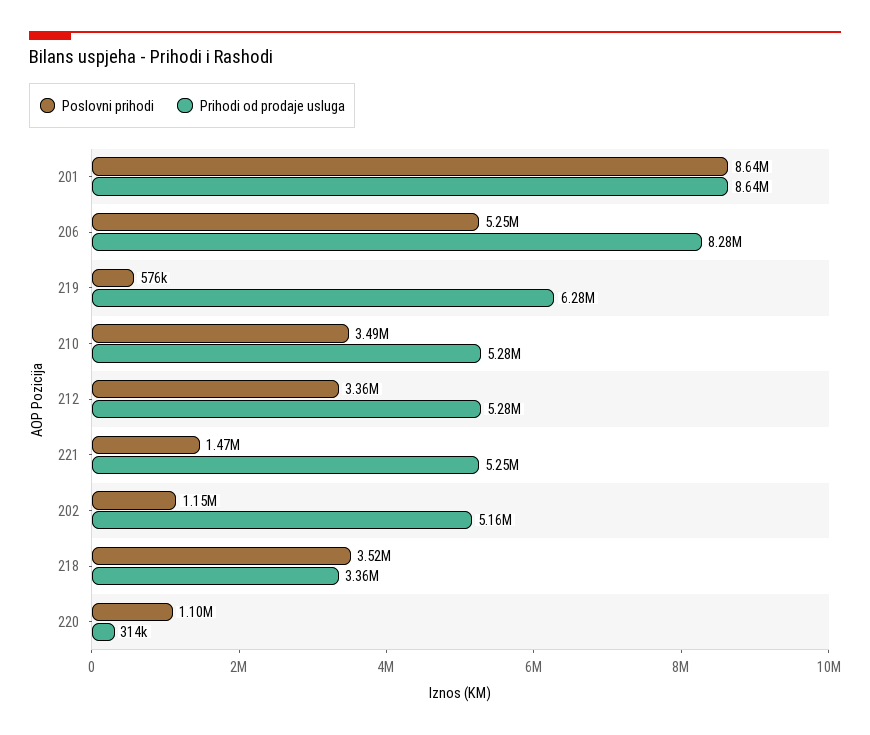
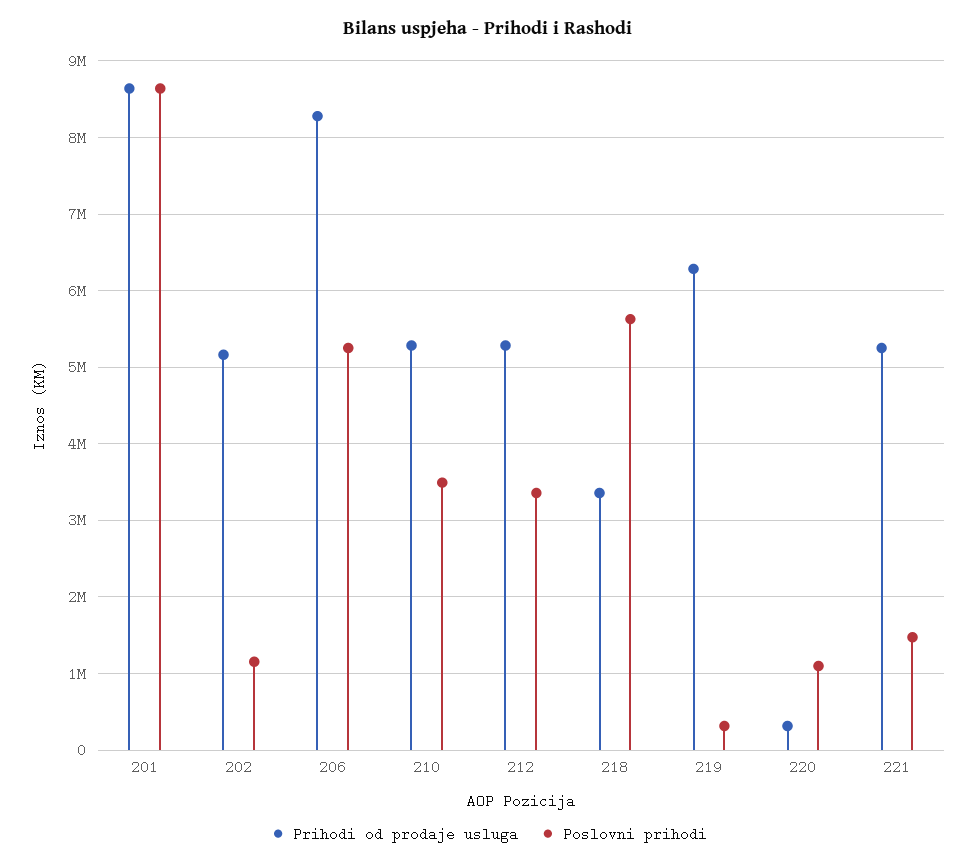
Poslovni prihodi, 219: 576000 -> 300000
Poslovni prihodi, 218: 3520000 -> 5600000

